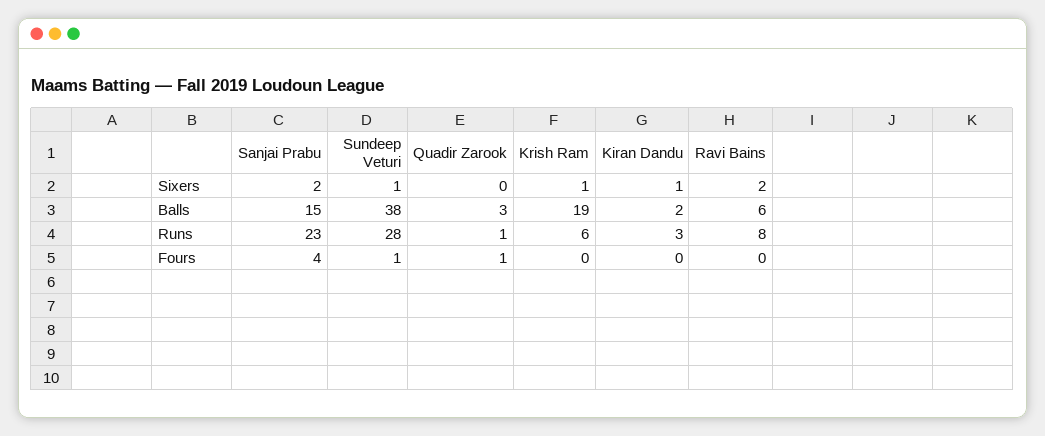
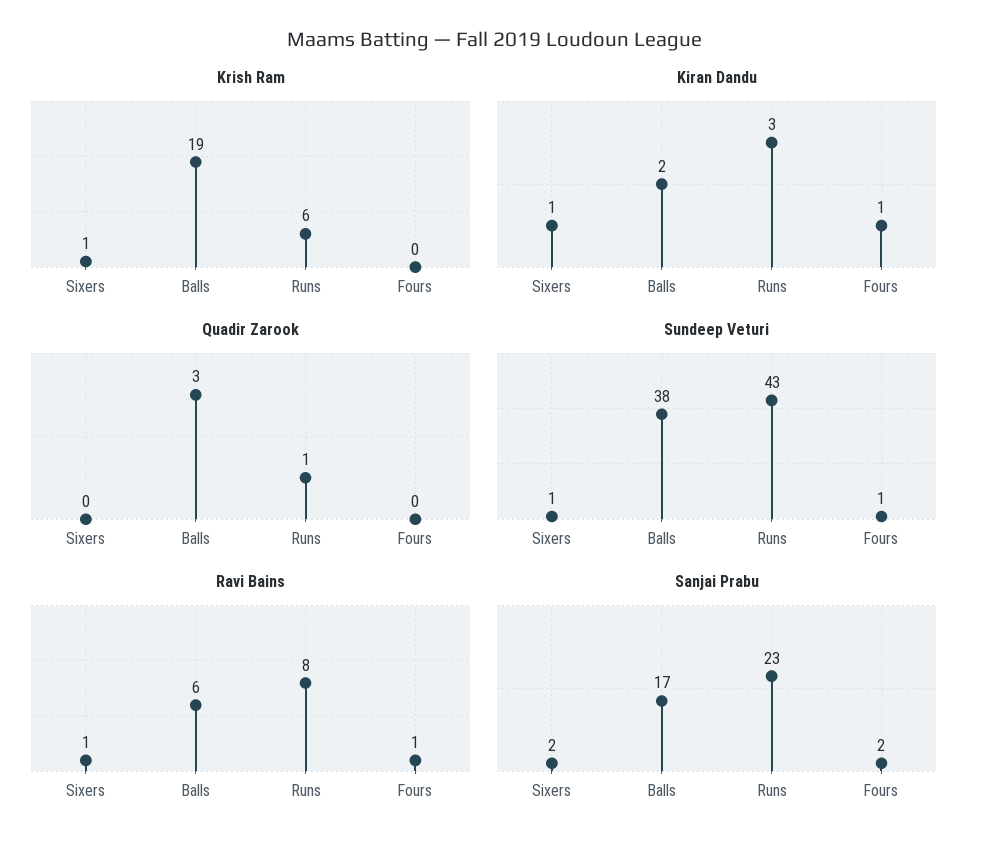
Ravi Bains, Sixers: 2 -> 1
Sanjai Prabu, Balls: 15 -> 17
Sundeep Veturi, Runs: 28 -> 43
Sanjai Prabu, Fours: 4 -> 2
Quadir Zarook, Fours: 1 -> 0
Kiran Dandu, Fours: 0 -> 1
Ravi Bains, Fours: 0 -> 1

